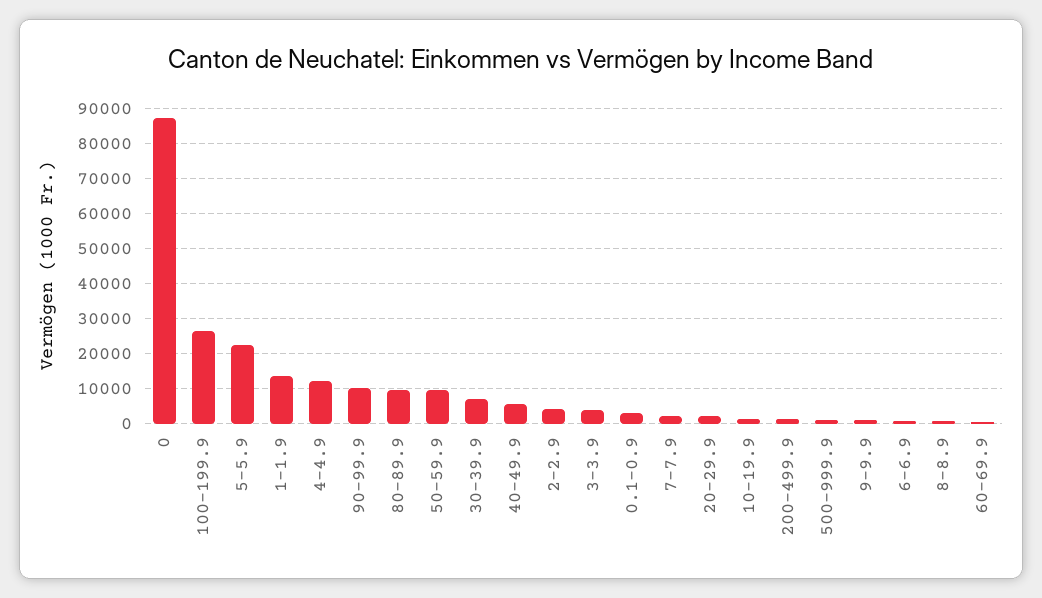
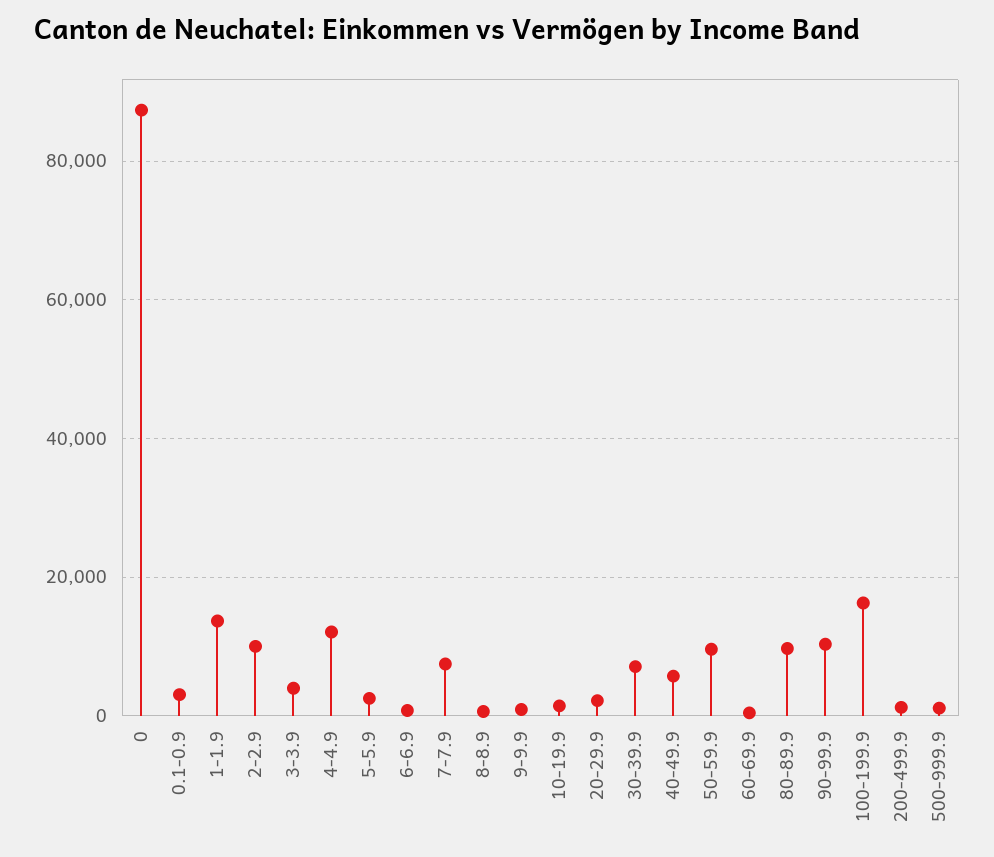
100-199.9: 26000 -> 16000
5-5.9: 22000 -> 2000
2-2.9: 4000 -> 10000
7-7.9: 2000 -> 8000

